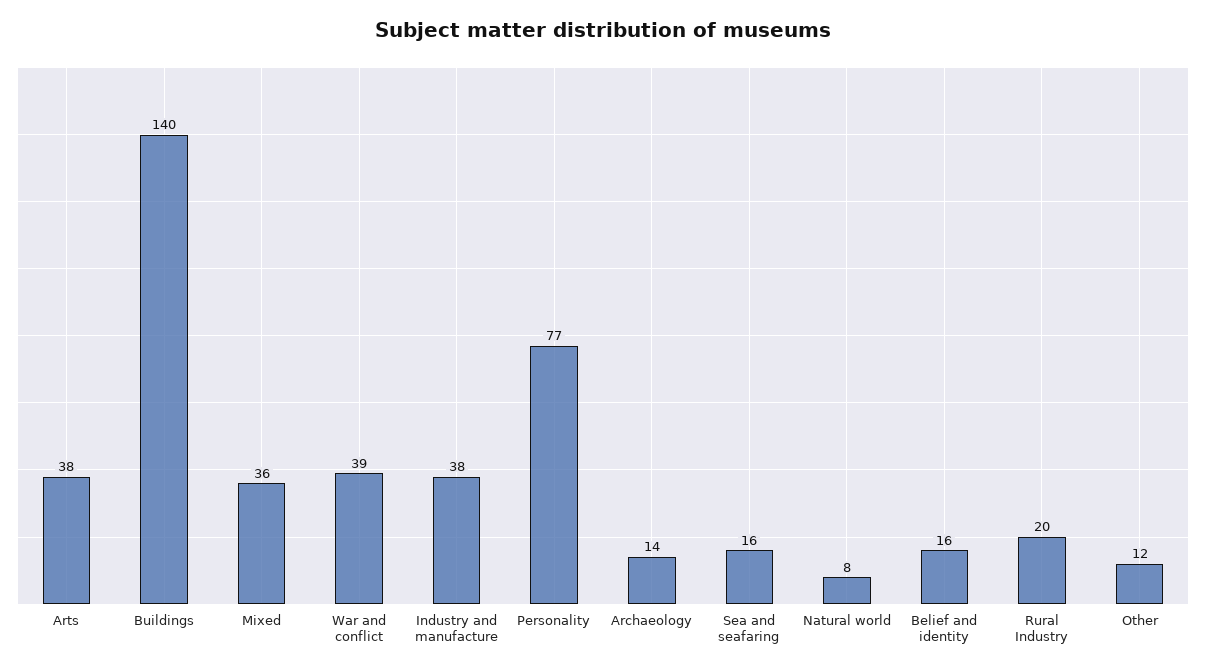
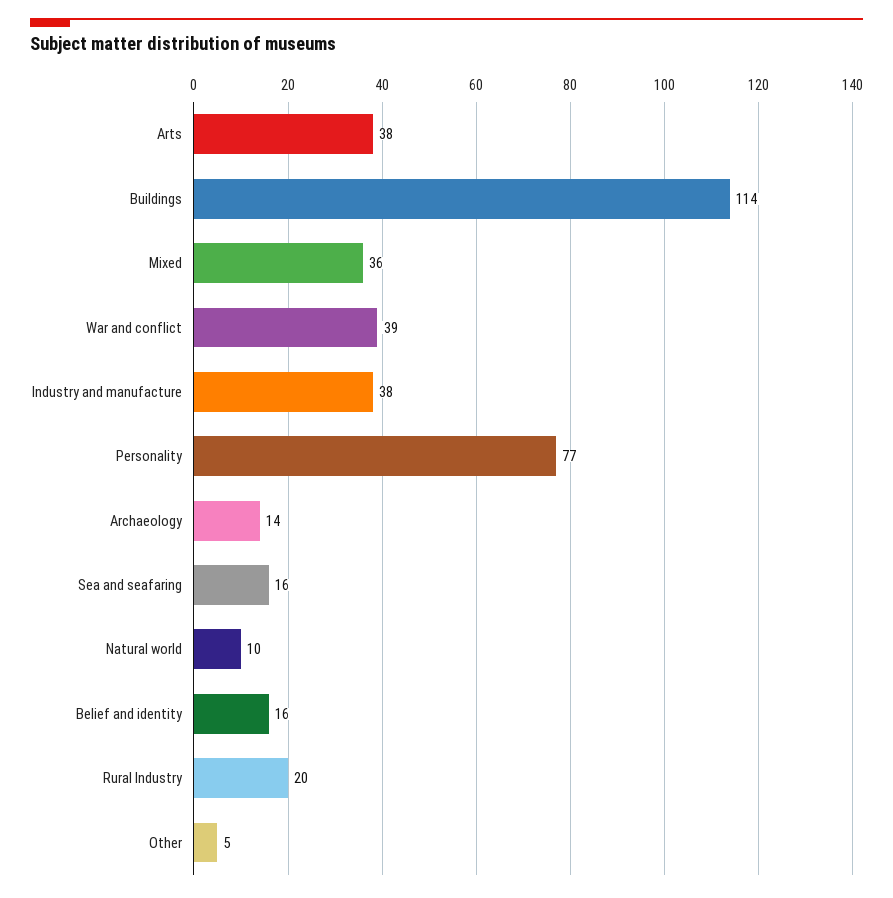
Buildings: 140 -> 114
Natural world: 8 -> 10
Other: 12 -> 5

